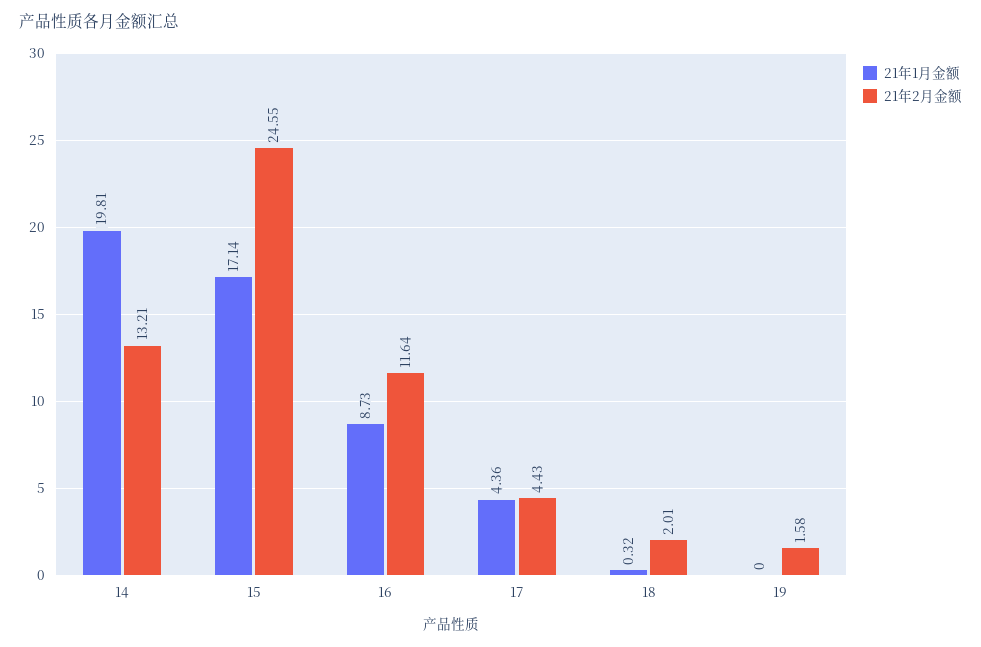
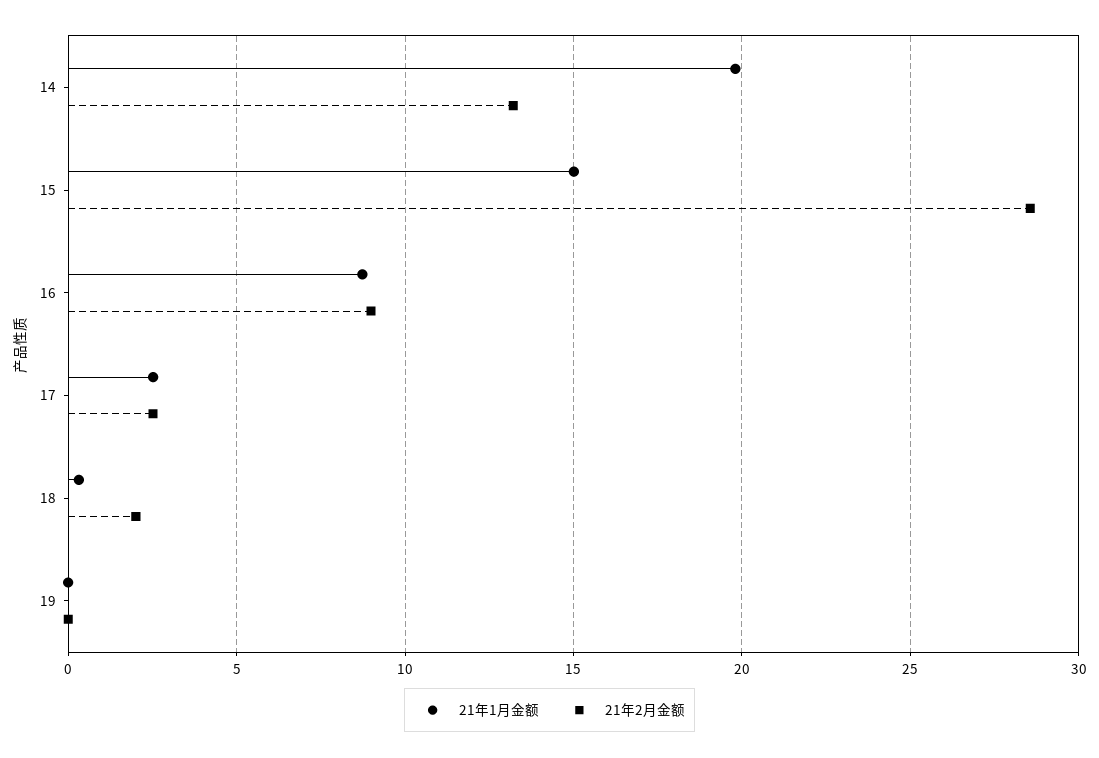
21年1月金额, 15: 17.14 -> 15
21年2月金额, 15: 24.55 -> 28.5
21年2月金额, 16: 11.64 -> 9
21年1月金额, 17: 4.36 -> 2.5
21年2月金额, 17: 4.43 -> 2.5
21年2月金额, 19: 1.58 -> 0

